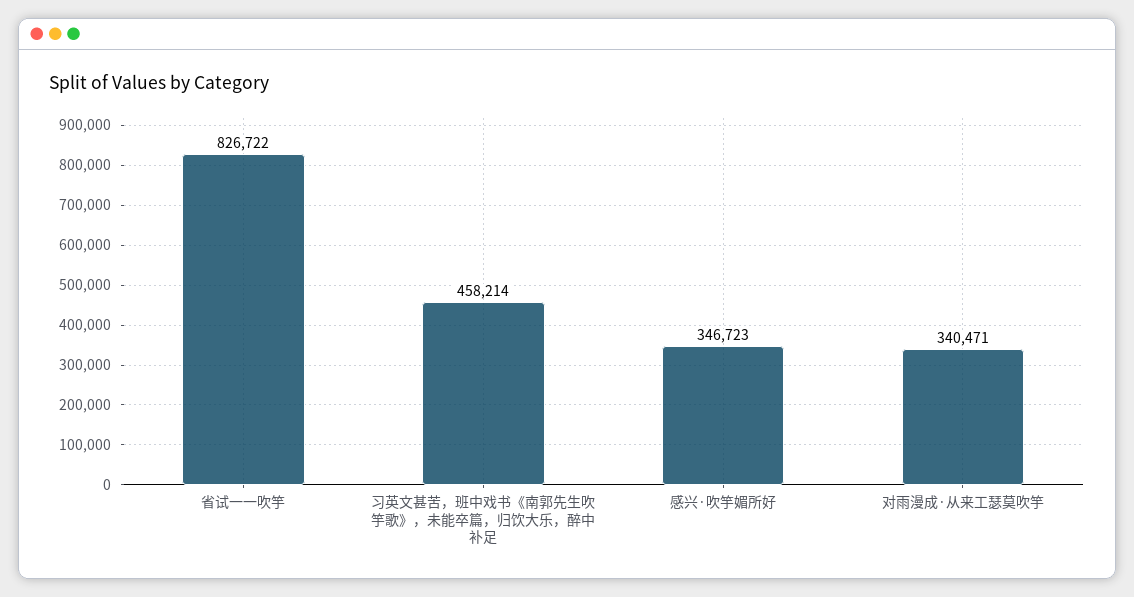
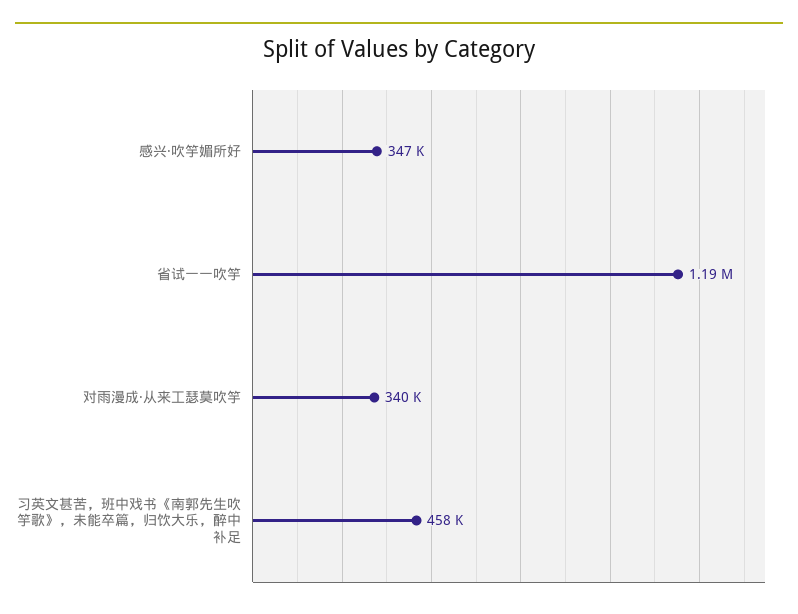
省试一一吹竽: 826722 -> 1190000

